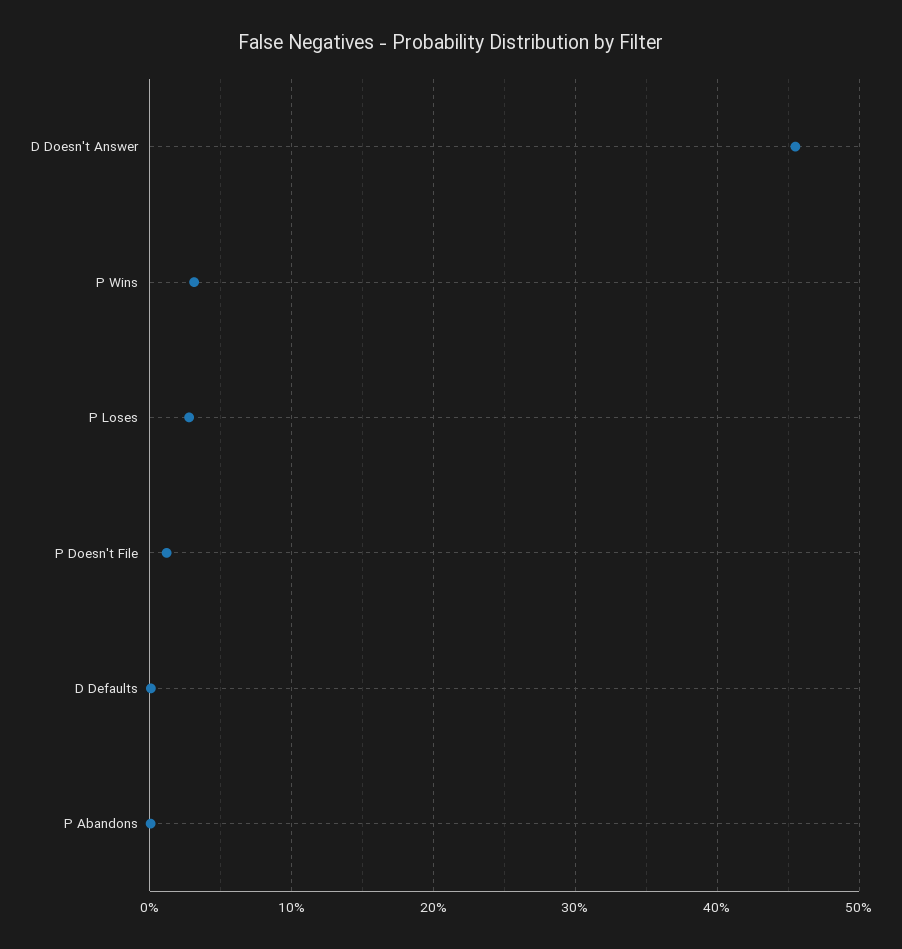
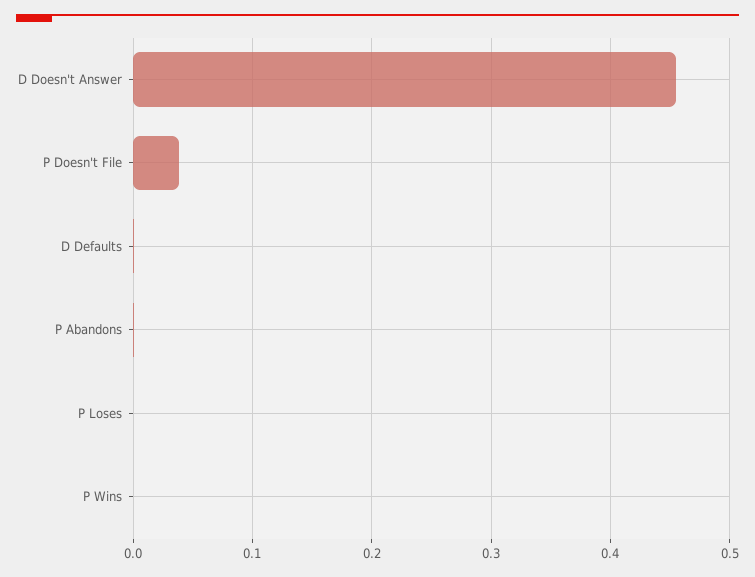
P Wins: 0.03 -> 0
P Loses: 0.03 -> 0
P Doesn't File: 0.01 -> 0.04

